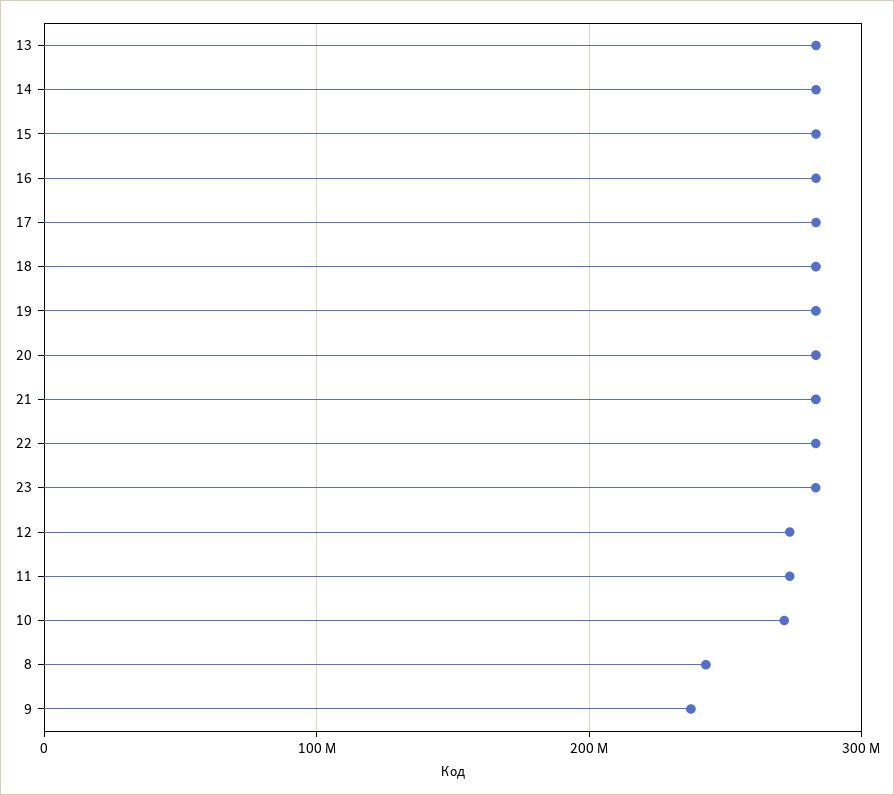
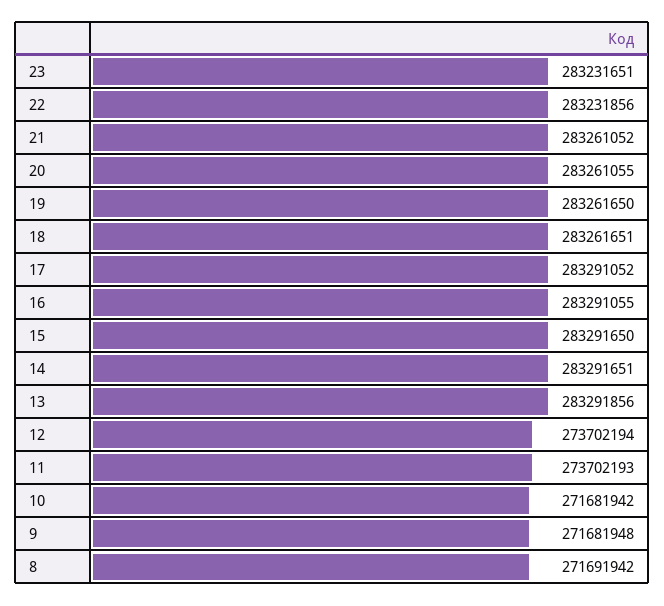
8: 240000000 -> 271691942
9: 240000000 -> 271681948

